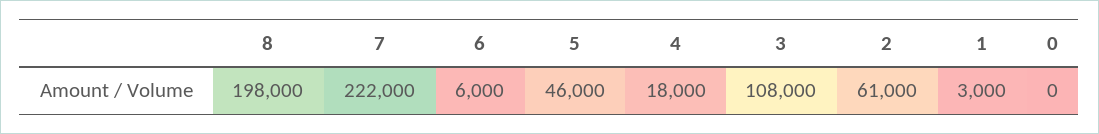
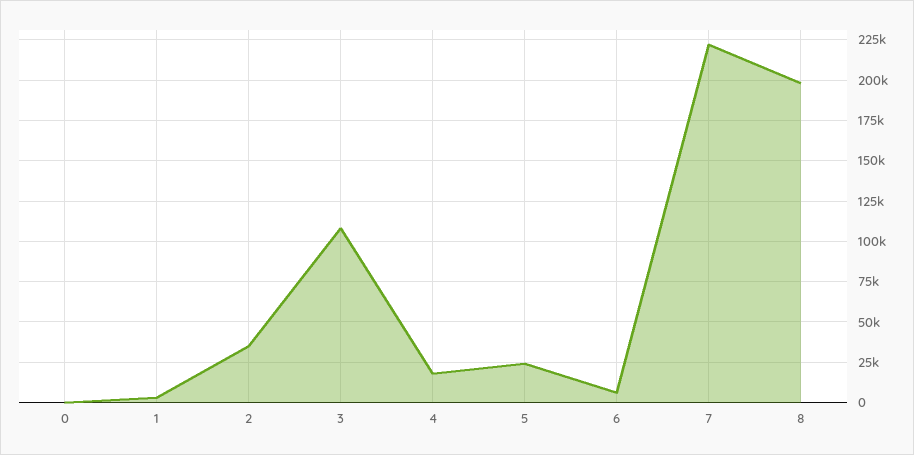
5: 46000 -> 25000
2: 61000 -> 35000

